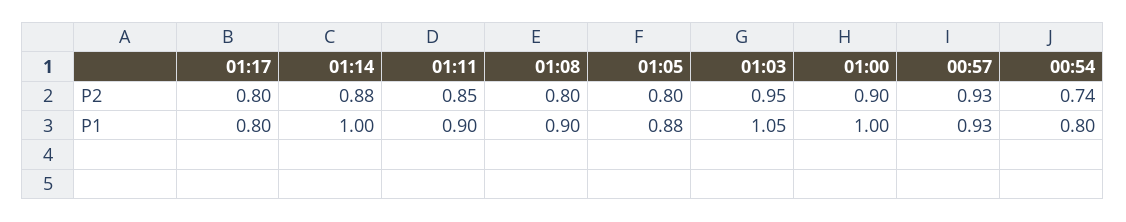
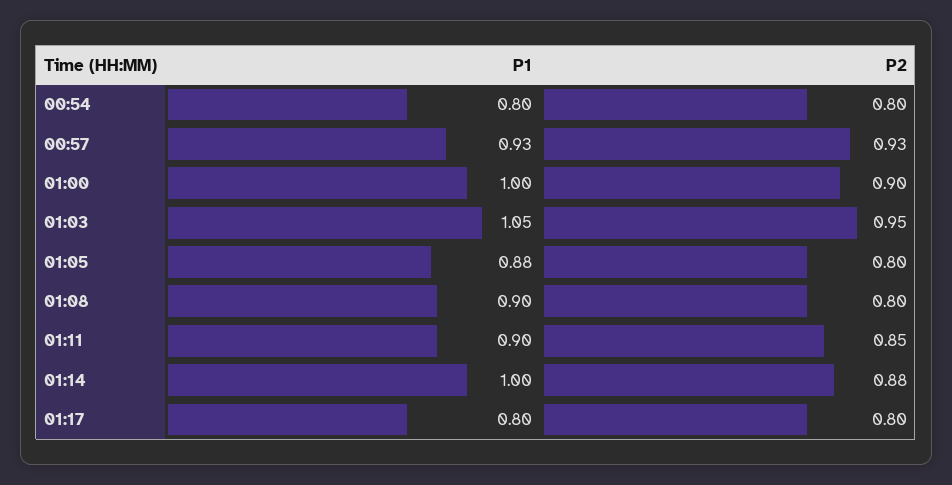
00:54, P2: 0.74 -> 0.8

